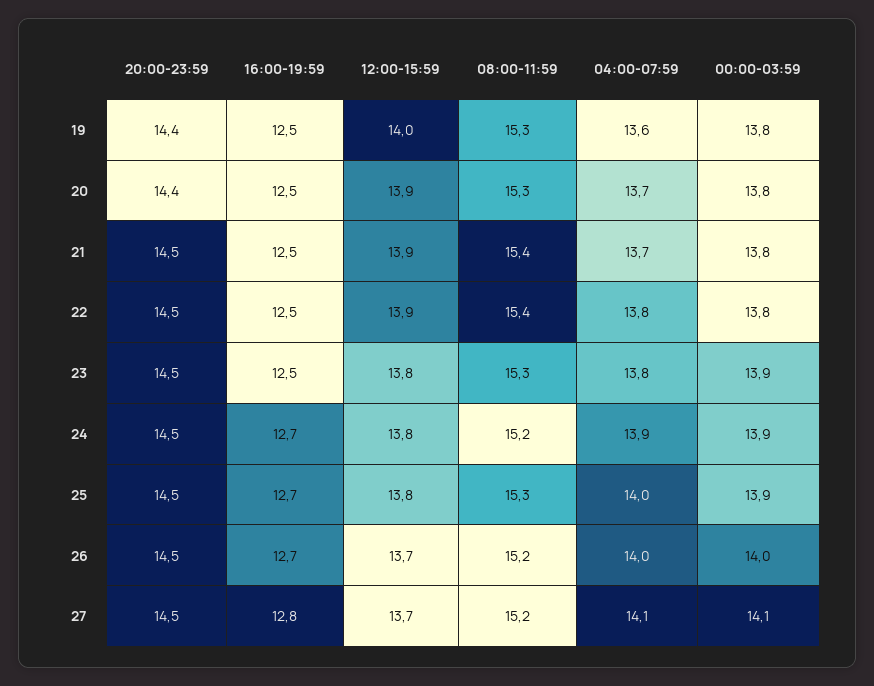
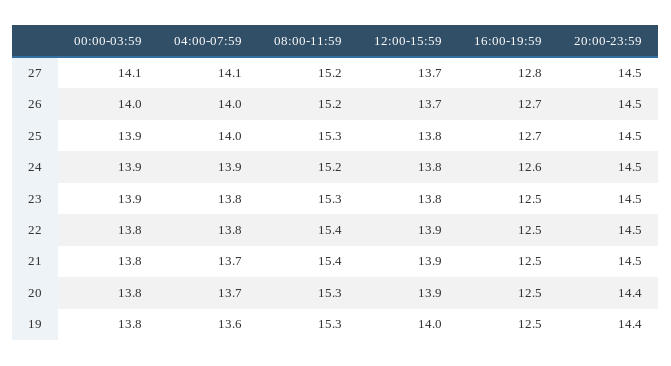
16:00-19:59, 24: 12.7 -> 12.6

